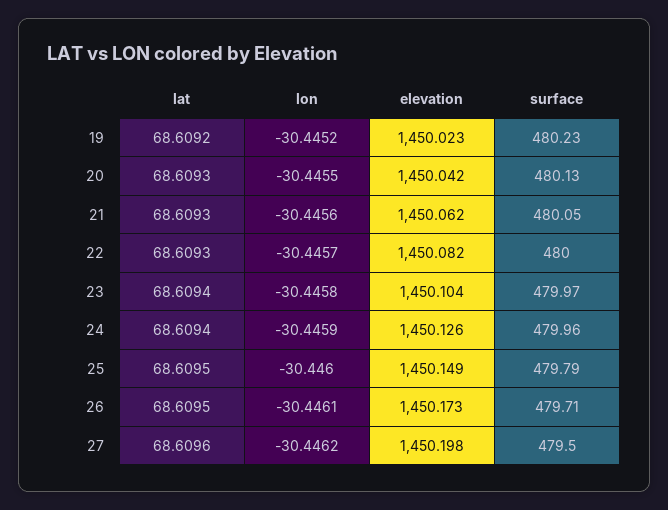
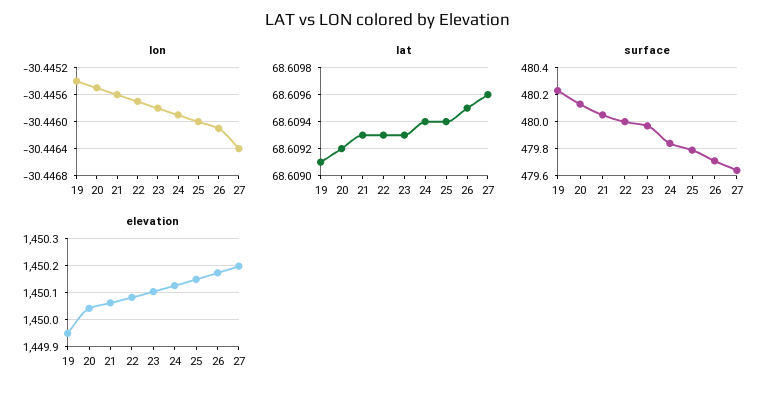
lat, 19: 68.6092 -> 68.6091
lon, 19: -30.4452 -> -30.4454
elevation, 19: 1450.023 -> 1449.95
lat, 20: 68.6093 -> 68.6092
lat, 23: 68.6094 -> 68.6093
surface, 24: 479.96 -> 479.85
lat, 25: 68.6095 -> 68.6094
lon, 27: -30.4462 -> -30.4464
surface, 27: 479.5 -> 479.65

